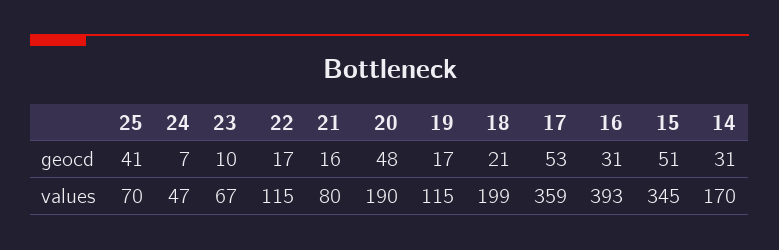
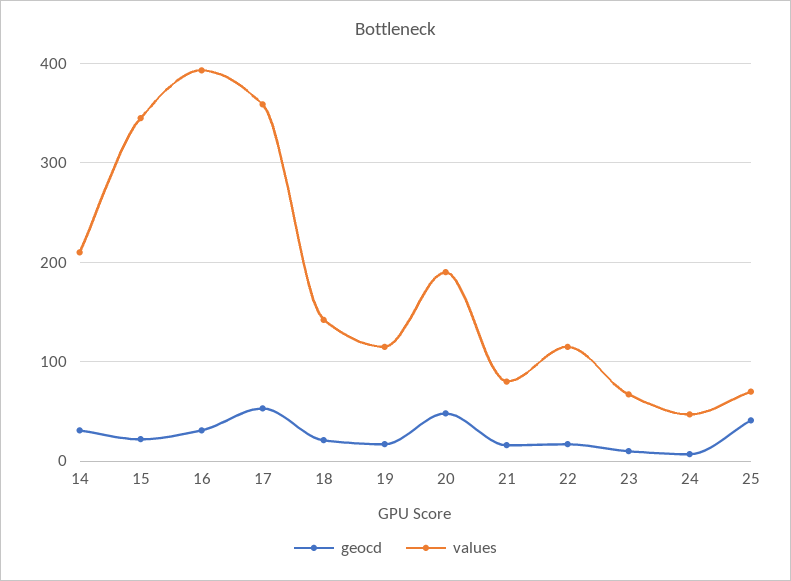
geocd, 15: 51 -> 20
values, 18: 199 -> 140
values, 14: 170 -> 210

